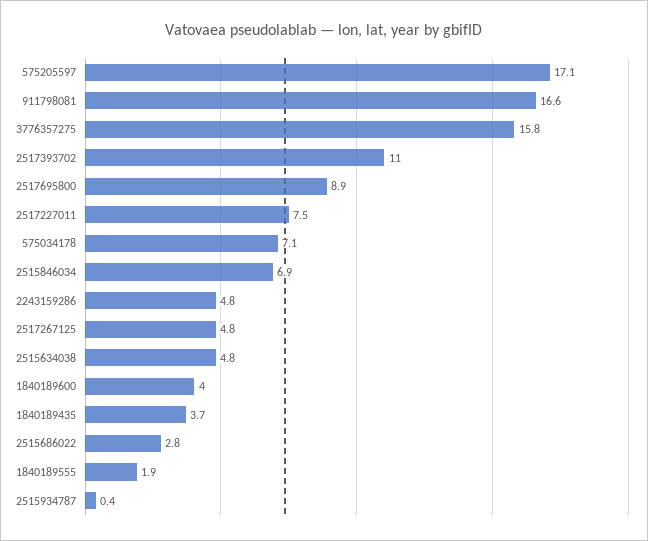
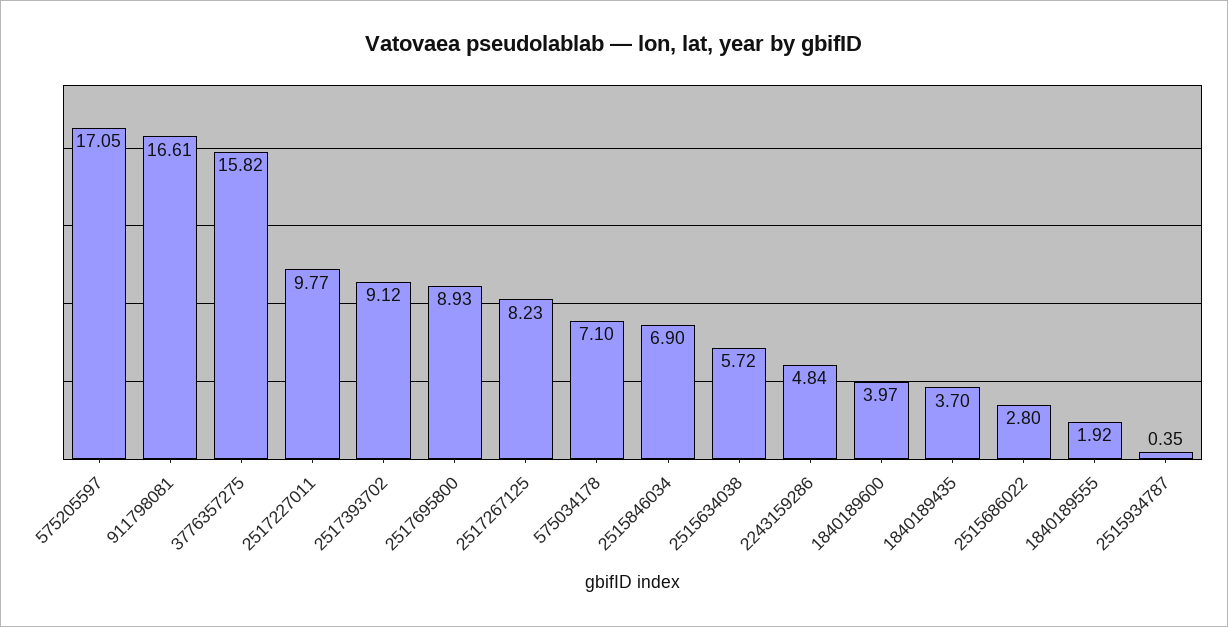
2517393702: 11 -> 9.12
2517227011: 7.5 -> 9.77
2517267125: 4.8 -> 8.23
2515634038: 4.8 -> 5.72

